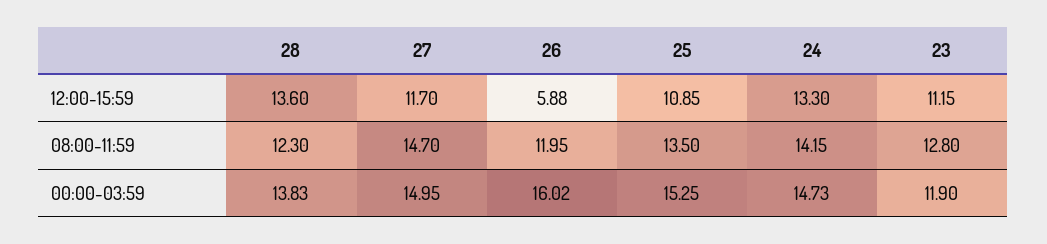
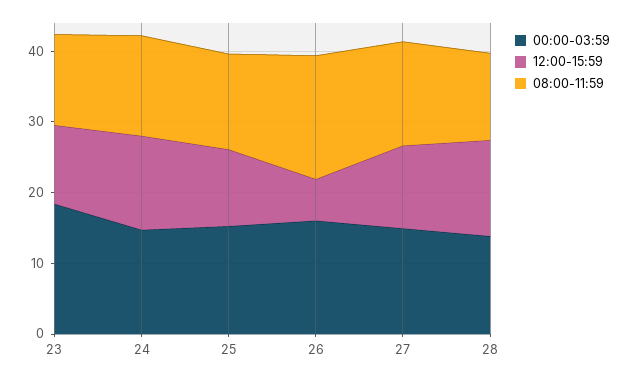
08:00-11:59, 26: 11.95 -> 18
00:00-03:59, 23: 11.9 -> 18

